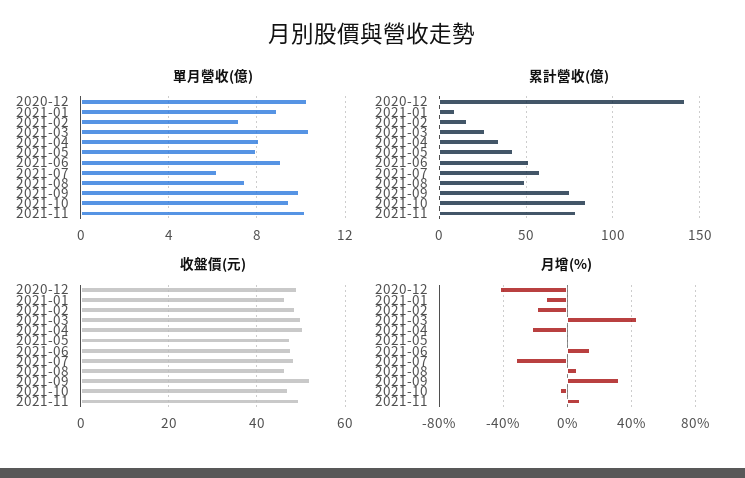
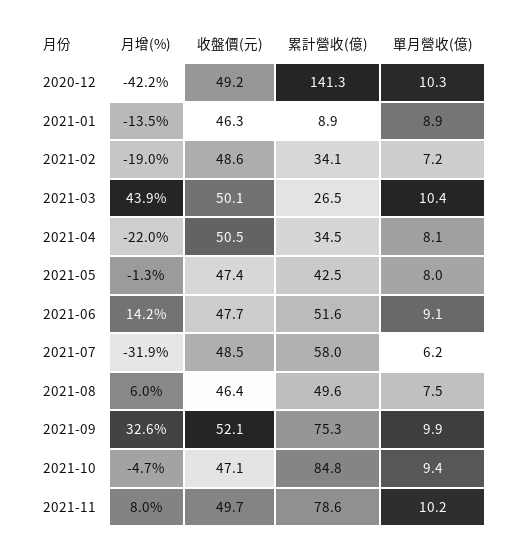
累計營收(億), 2021-02: 15 -> 34.1

